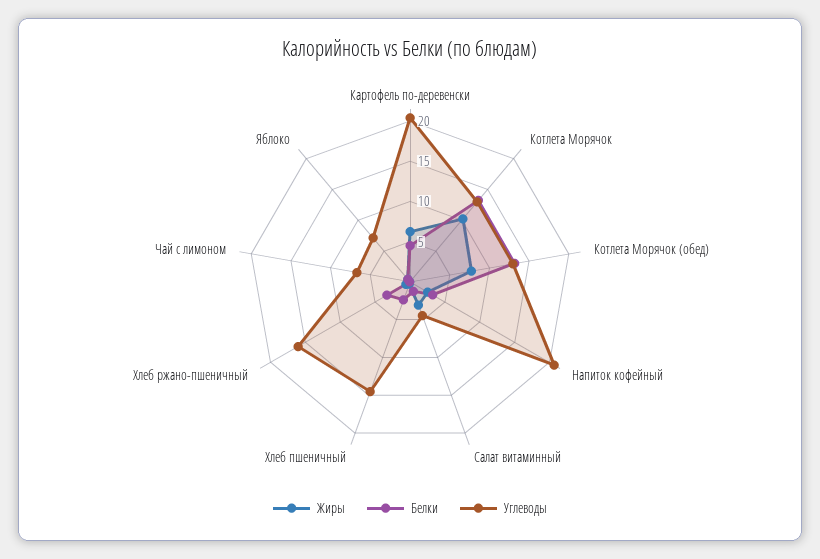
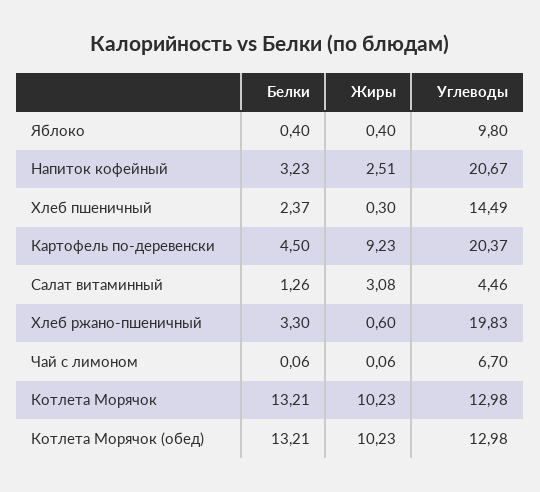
Жиры, Картофель по-деревенски: 6 -> 9.23
Жиры, Котлета Морячок (обед): 8 -> 10.23
Углеводы, Хлеб ржано-пшеничный: 16 -> 19.83
Углеводы, Яблоко: 7 -> 9.8

